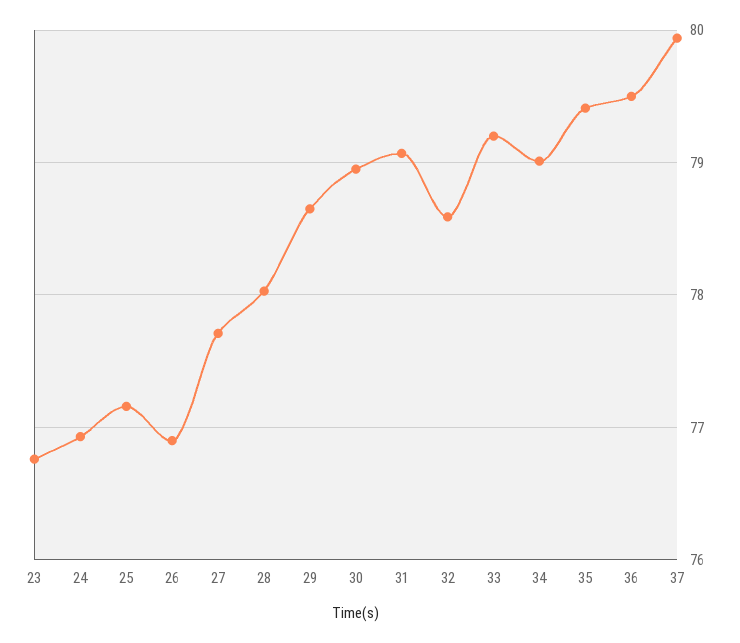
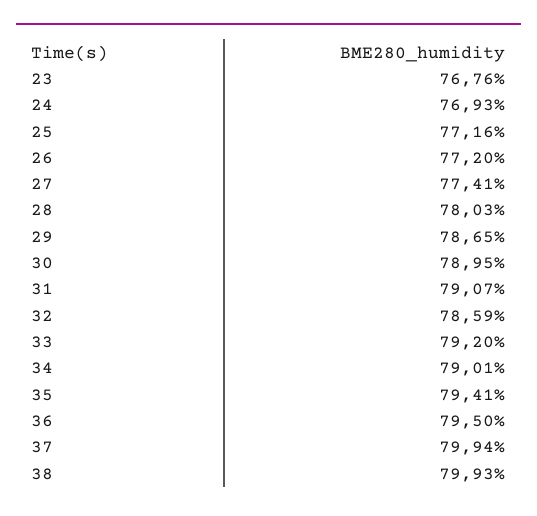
26: 76.9 -> 77.2
27: 77.7 -> 77.41
38: none -> 79.93

